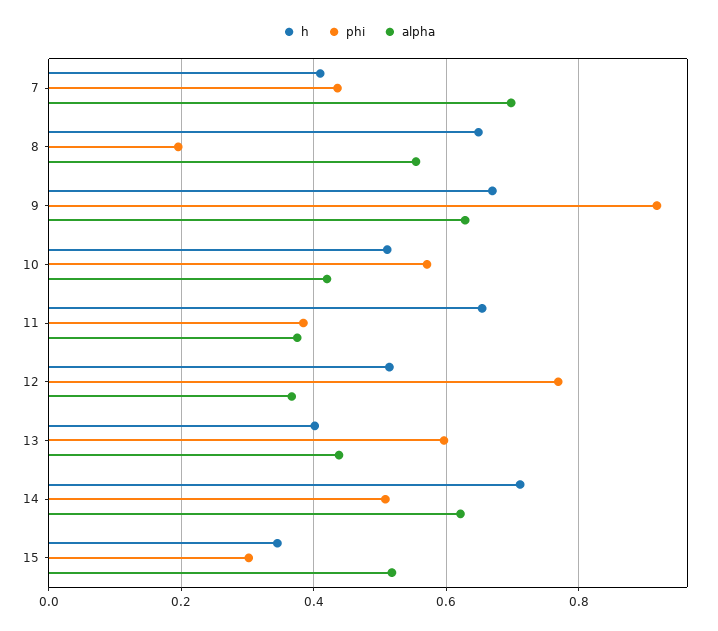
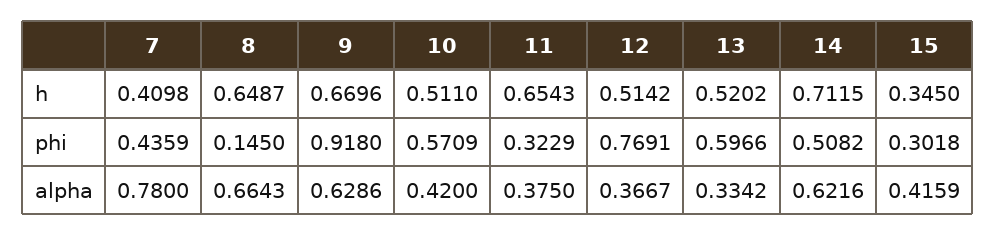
alpha, 7: 0.7 -> 0.78
phi, 8: 0.2 -> 0.145
alpha, 8: 0.56 -> 0.6643
phi, 11: 0.38 -> 0.3229
h, 13: 0.4 -> 0.5202
alpha, 13: 0.44 -> 0.3342
alpha, 15: 0.52 -> 0.4159

